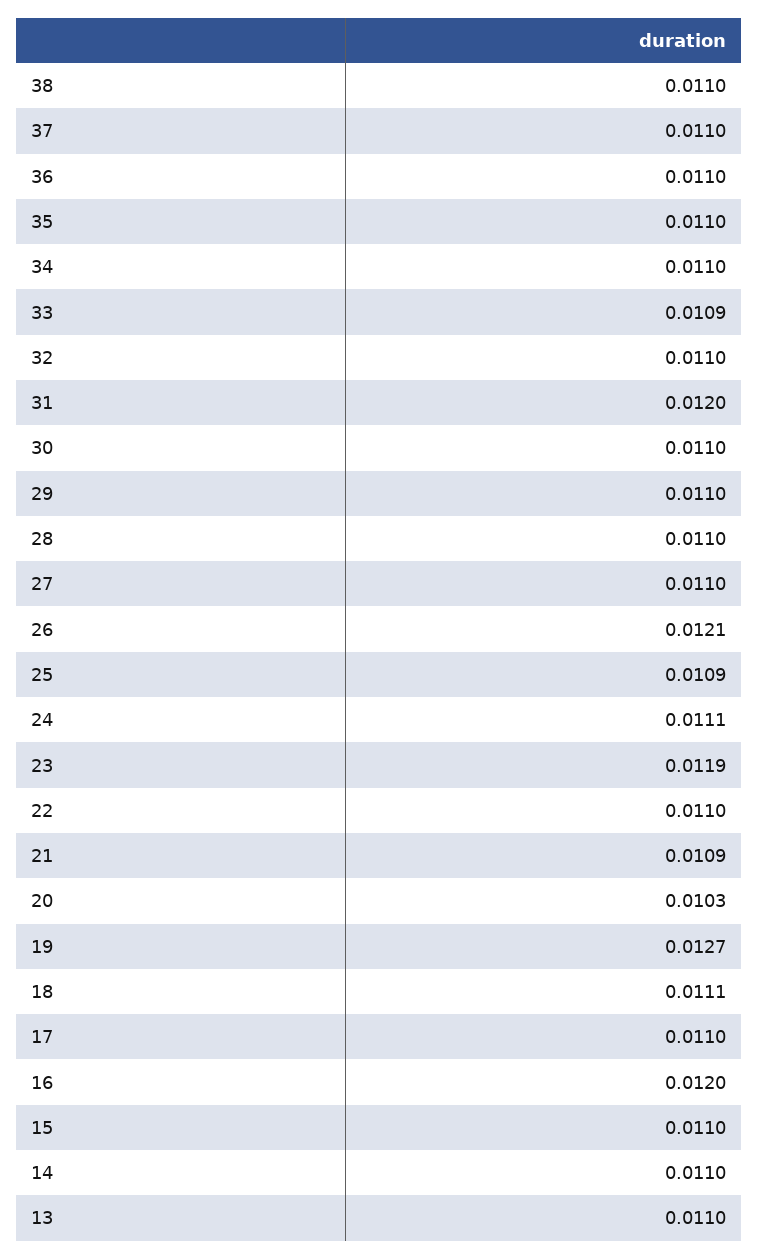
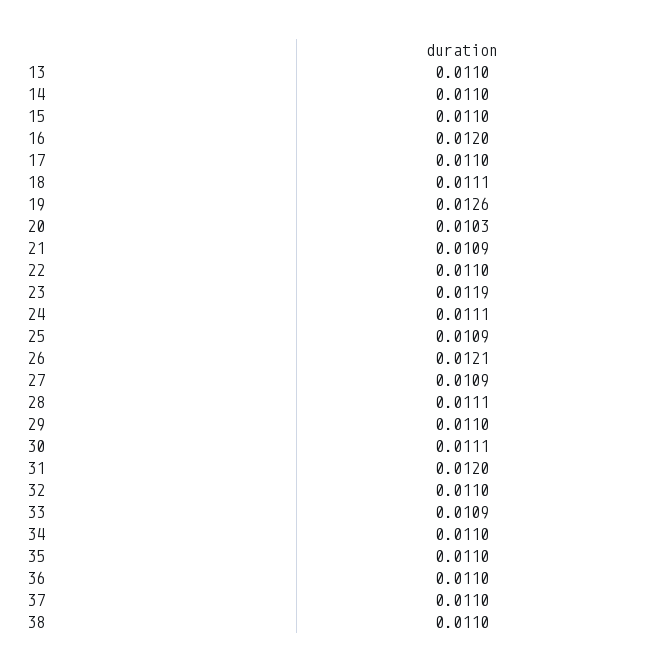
30: 0.011 -> 0.0111
28: 0.011 -> 0.0111
27: 0.011 -> 0.0109
19: 0.0127 -> 0.0126

